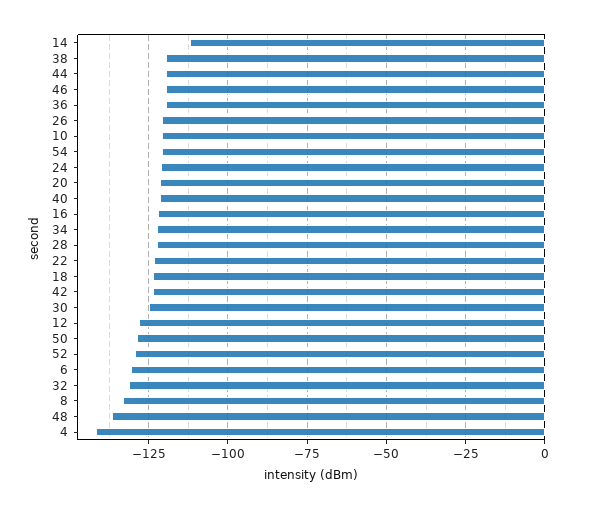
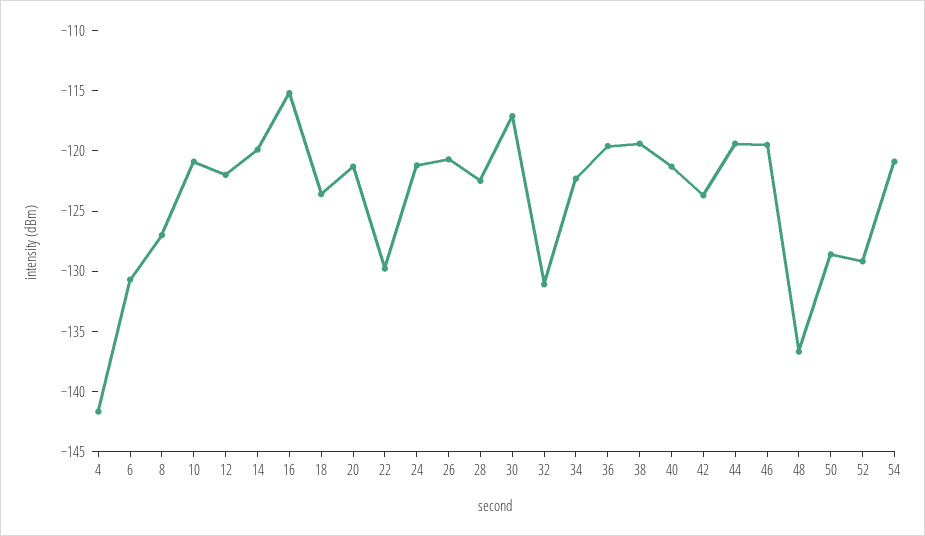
14: -112.5 -> -120
16: -122.5 -> -115
22: -122.5 -> -130
30: -125 -> -117
12: -127.5 -> -122
8: -132.5 -> -127

